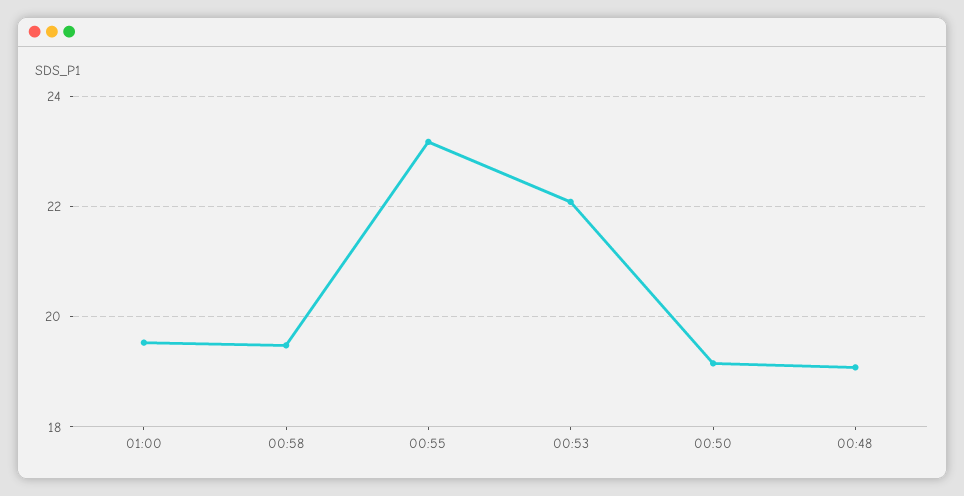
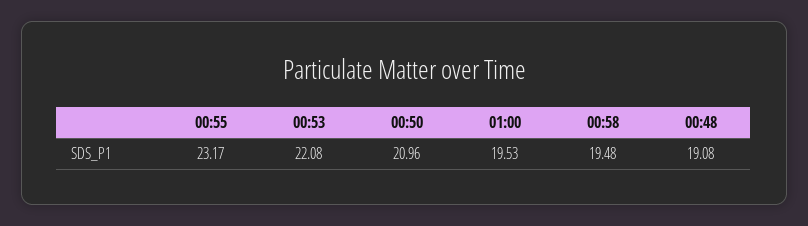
00:50: 19.2 -> 20.96

